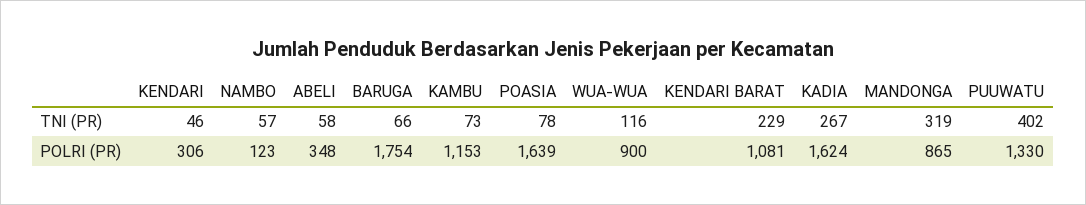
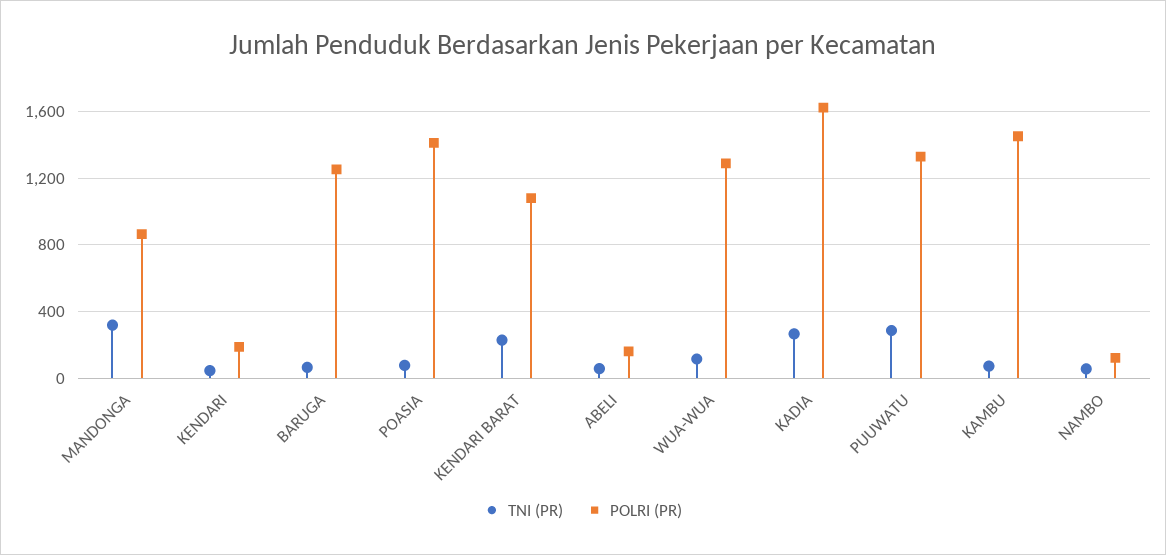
TNI (PR), PUUWATU: 402 -> 300
POLRI (PR), KENDARI: 306 -> 200
POLRI (PR), ABELI: 348 -> 150
POLRI (PR), BARUGA: 1754 -> 1250
POLRI (PR), KAMBU: 1153 -> 1450
POLRI (PR), POASIA: 1639 -> 1400
POLRI (PR), WUA-WUA: 900 -> 1300

